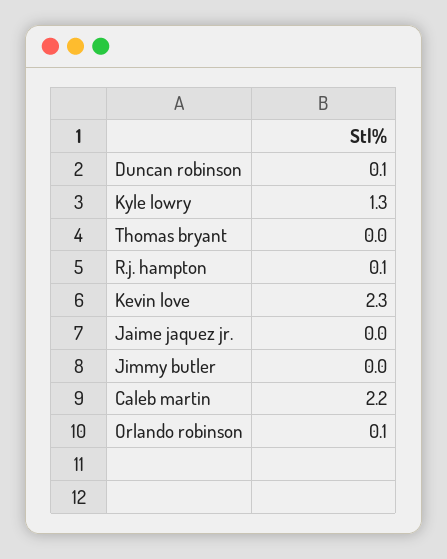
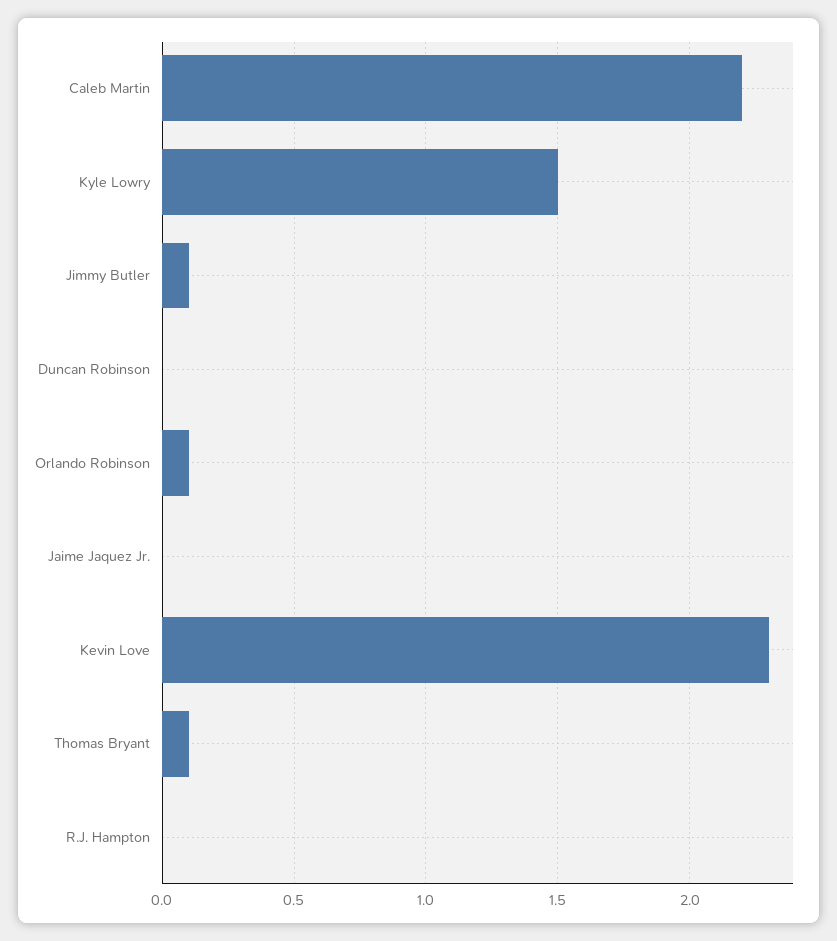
Duncan robinson: 0.1 -> 0
Kyle lowry: 1.3 -> 1.5
Thomas bryant: 0 -> 0.1
R.j. hampton: 0.1 -> 0
Jimmy butler: 0 -> 0.1

